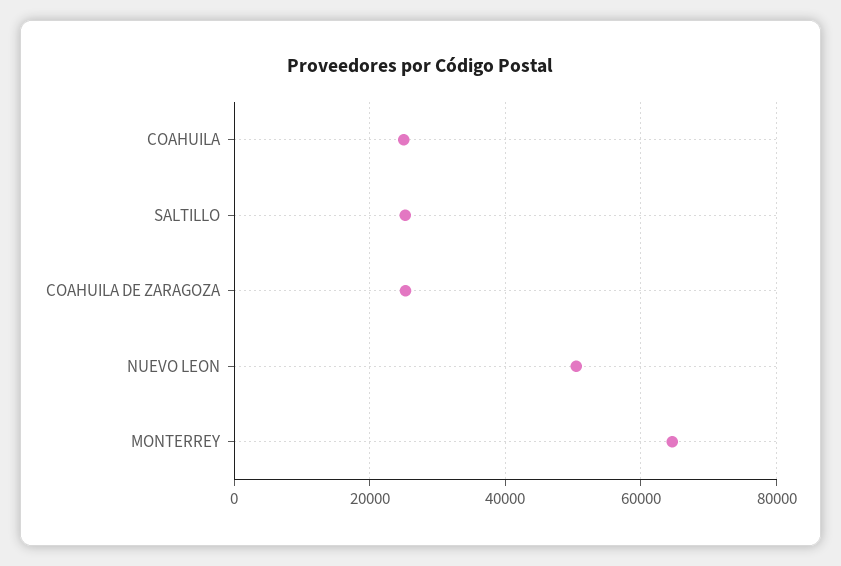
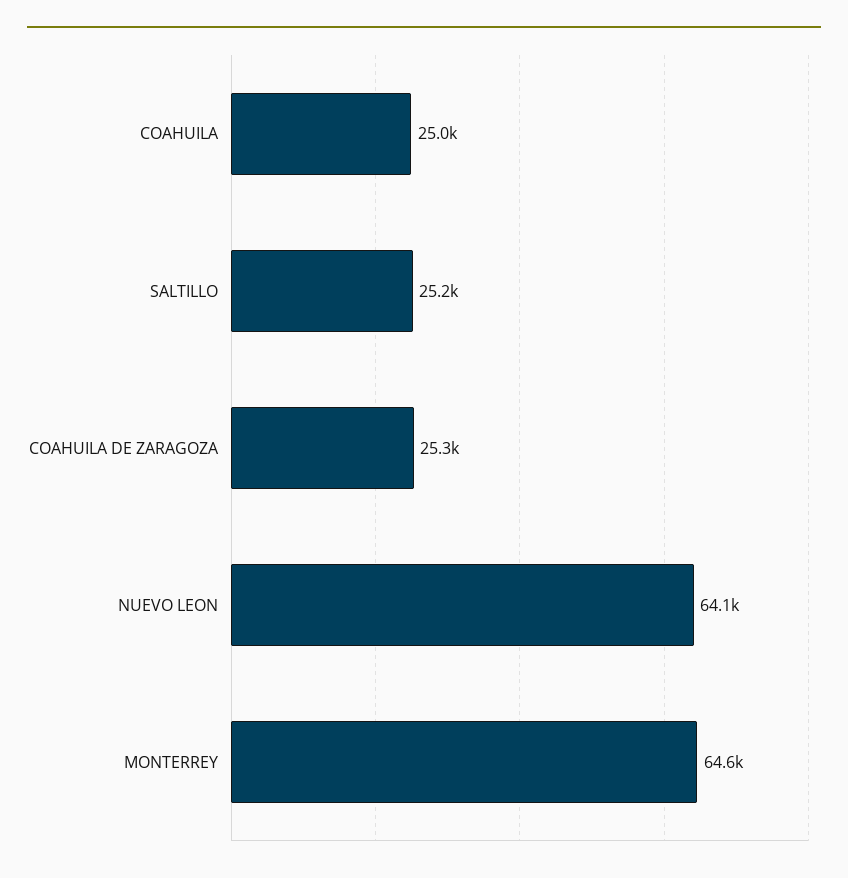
NUEVO LEON: 50000 -> 64100

